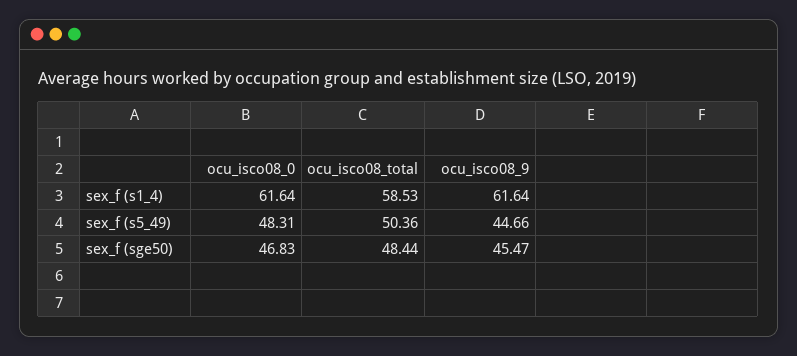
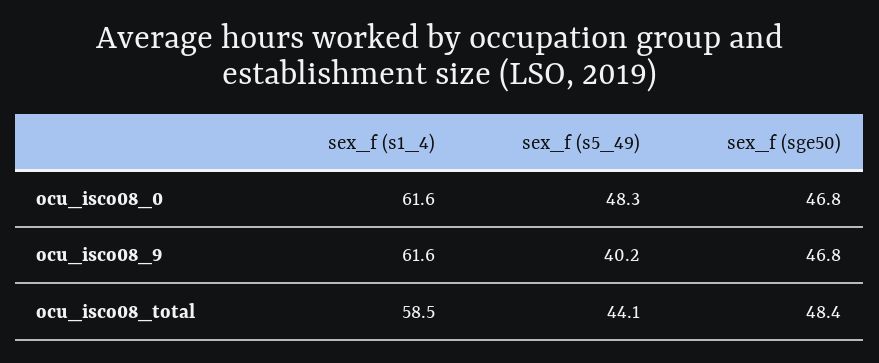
ocu_isco08_total, sex_f (s5_49): 50.36 -> 44.1
ocu_isco08_9, sex_f (s5_49): 44.66 -> 40.2
ocu_isco08_9, sex_f (sge50): 45.47 -> 46.8

